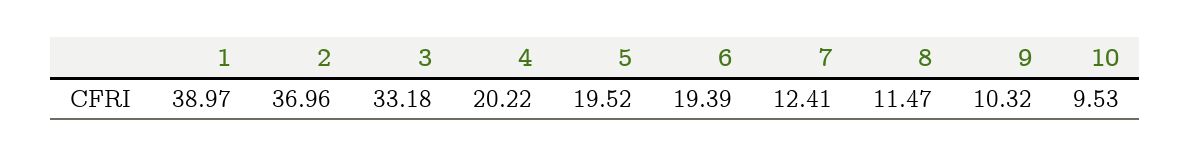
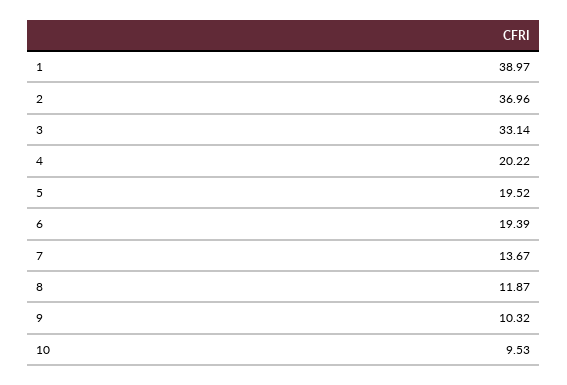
3: 33.18 -> 33.14
7: 12.41 -> 13.67
8: 11.47 -> 11.87

